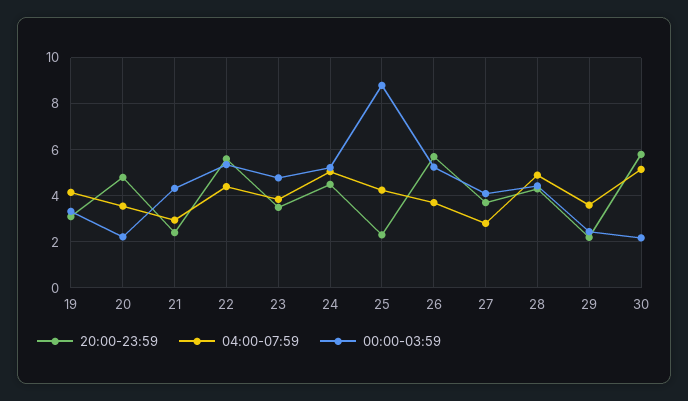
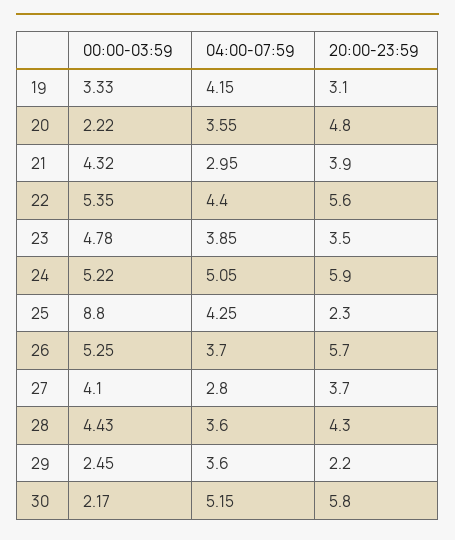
20:00-23:59, 21: 2.5 -> 3.9
20:00-23:59, 24: 4.5 -> 5.9
04:00-07:59, 28: 5 -> 3.6

